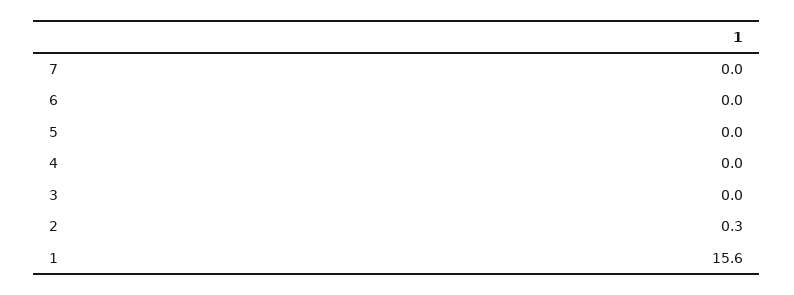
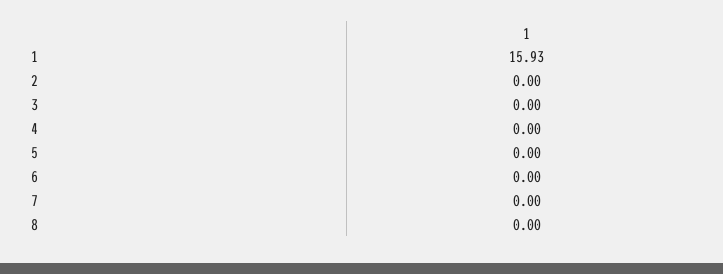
2: 0.3 -> 0
1: 15.6 -> 15.93
8: none -> 0

